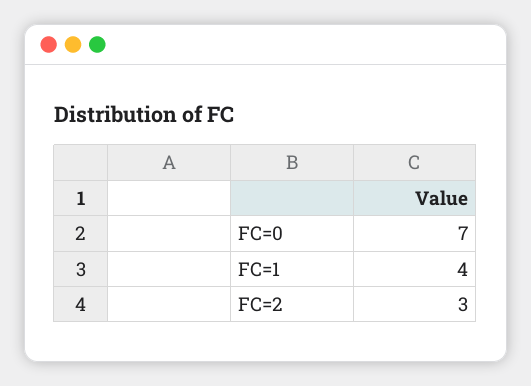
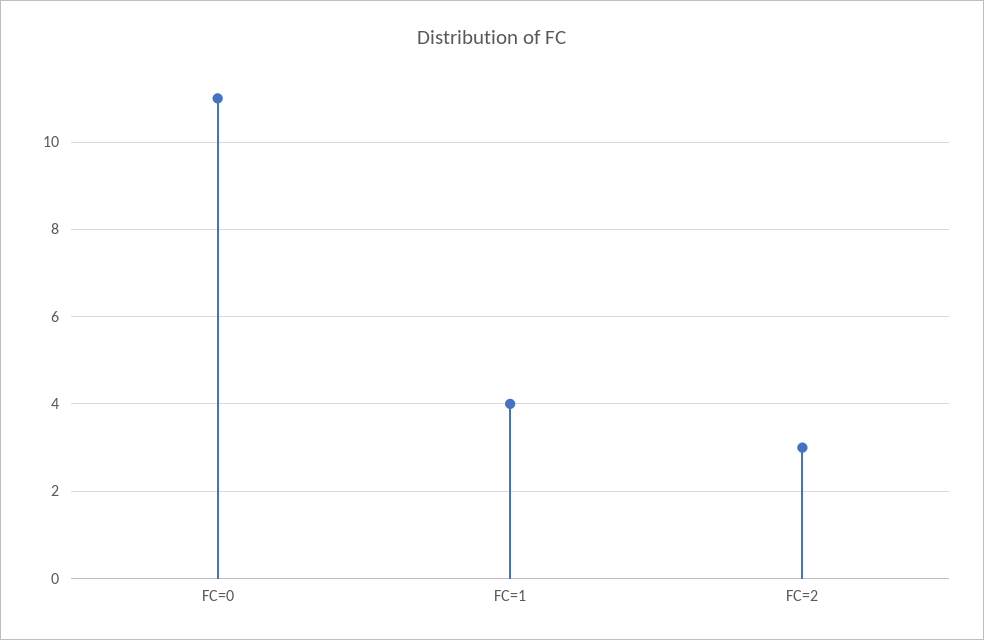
FC=0: 7 -> 11

